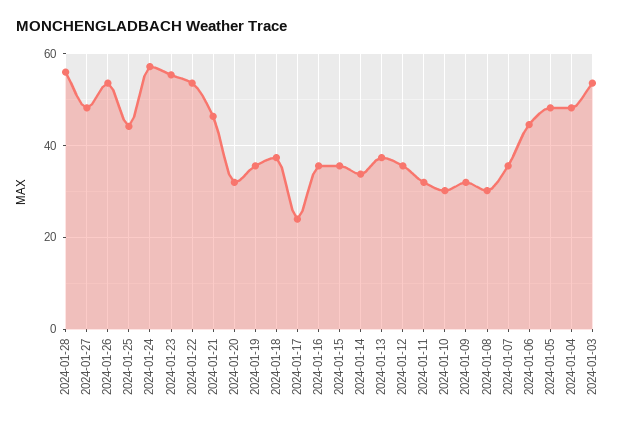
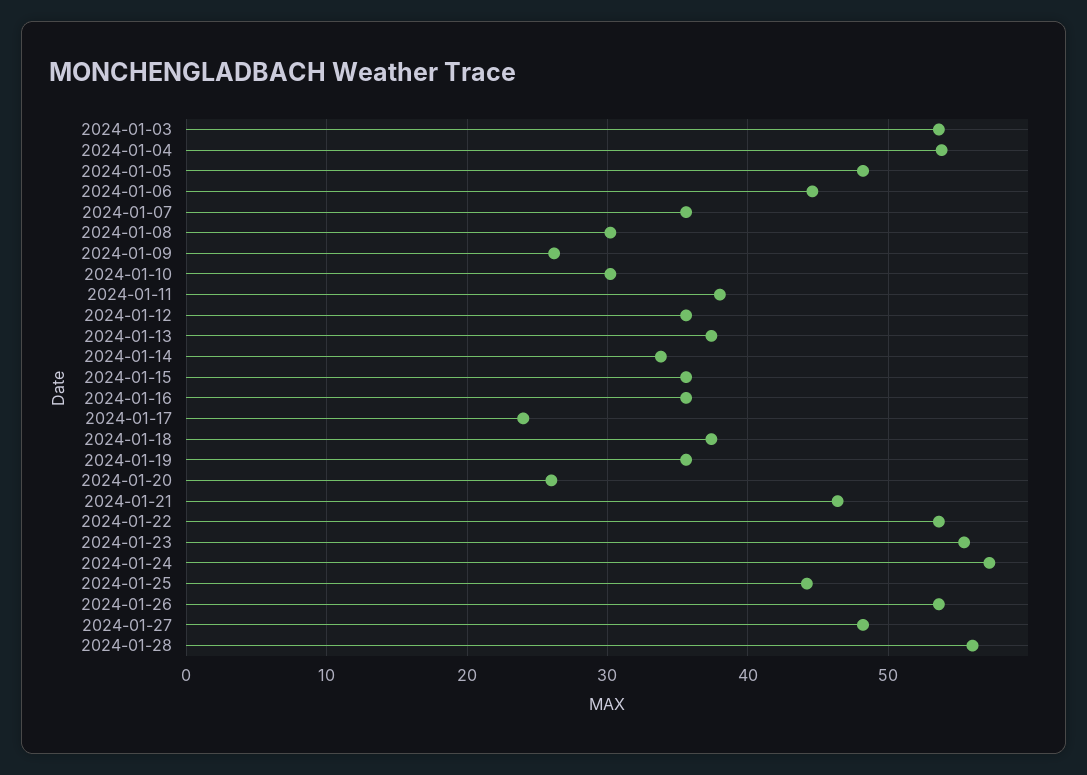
2024-01-20: 32 -> 26
2024-01-11: 32 -> 38
2024-01-09: 32 -> 26
2024-01-04: 48 -> 54

